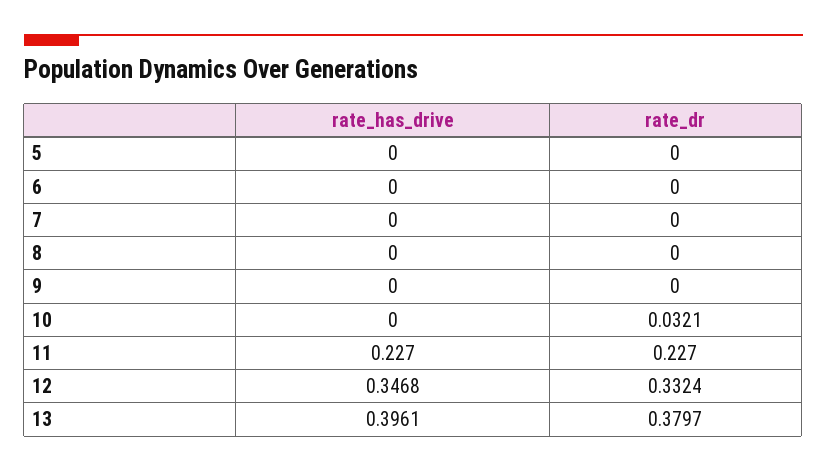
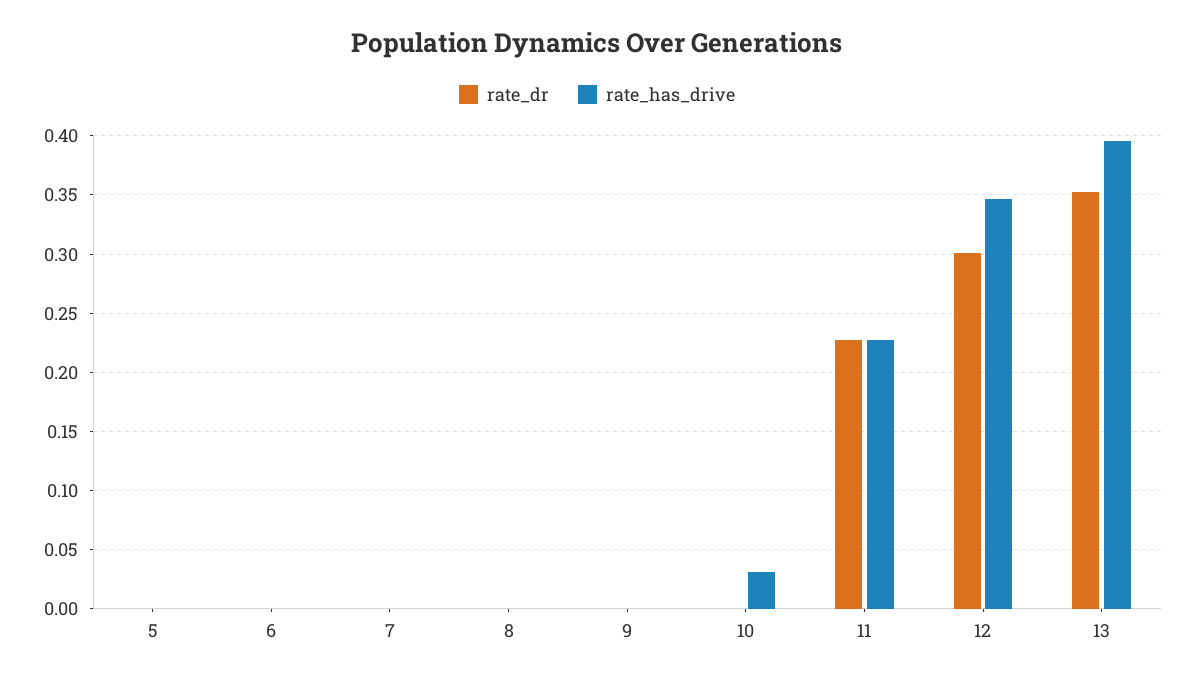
rate_has_drive, 10: 0 -> 0.03
rate_dr, 10: 0.0321 -> 0
rate_dr, 12: 0.3324 -> 0.3
rate_dr, 13: 0.3797 -> 0.35

